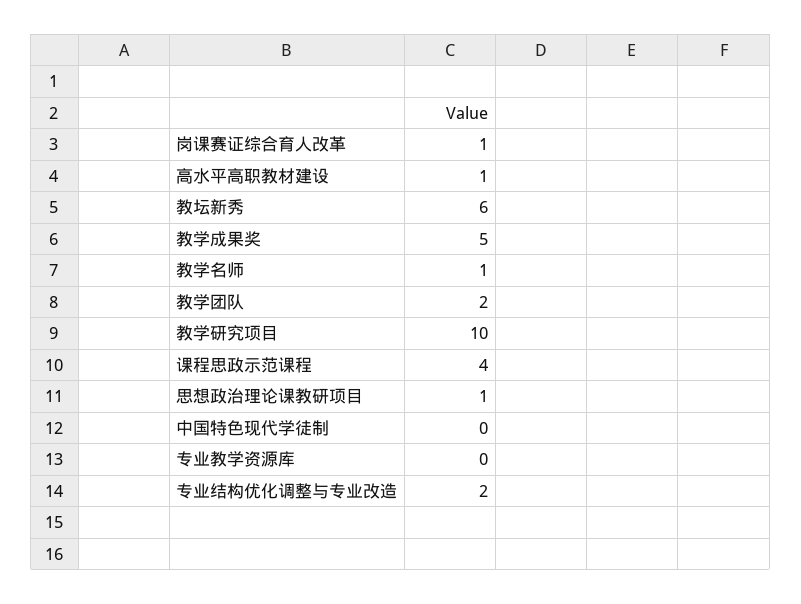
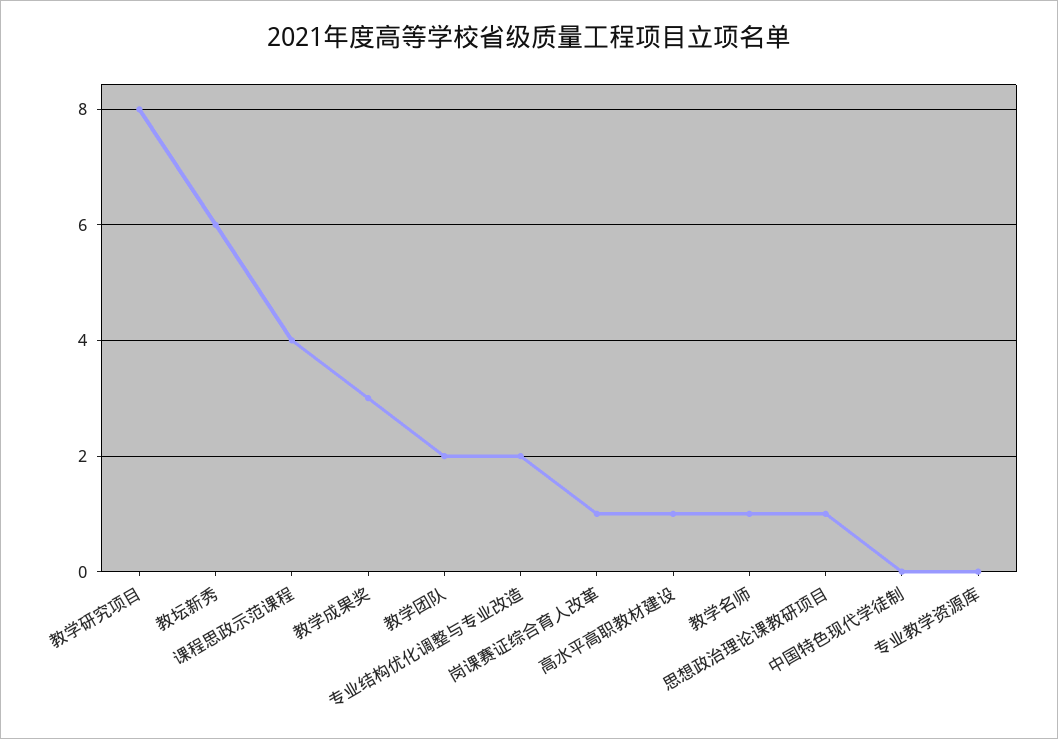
教学成果奖: 5 -> 3
教学研究项目: 10 -> 8

